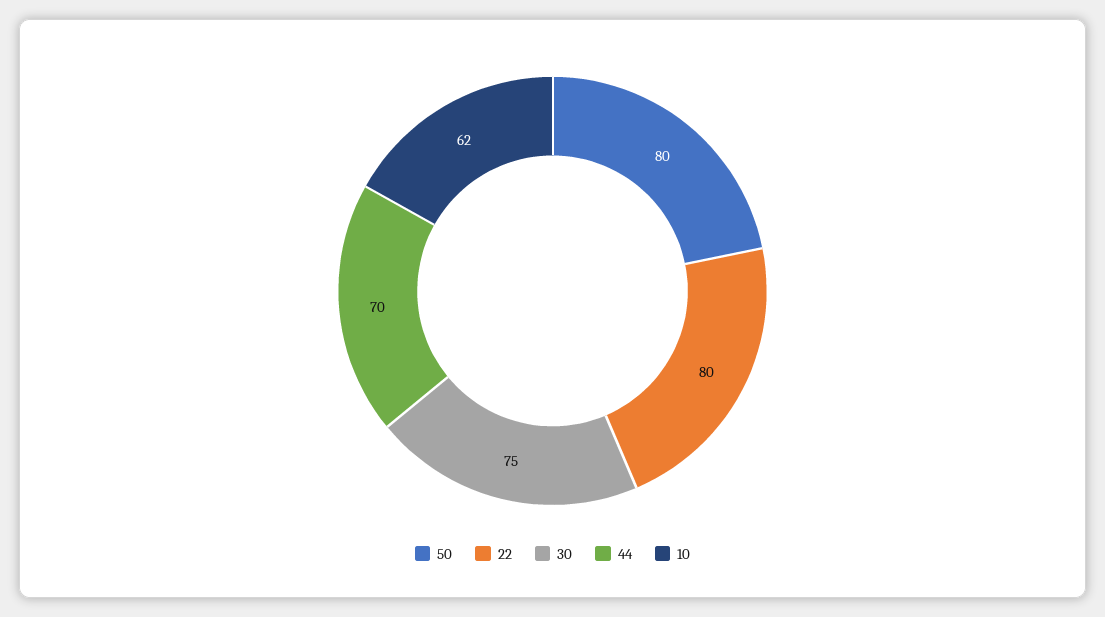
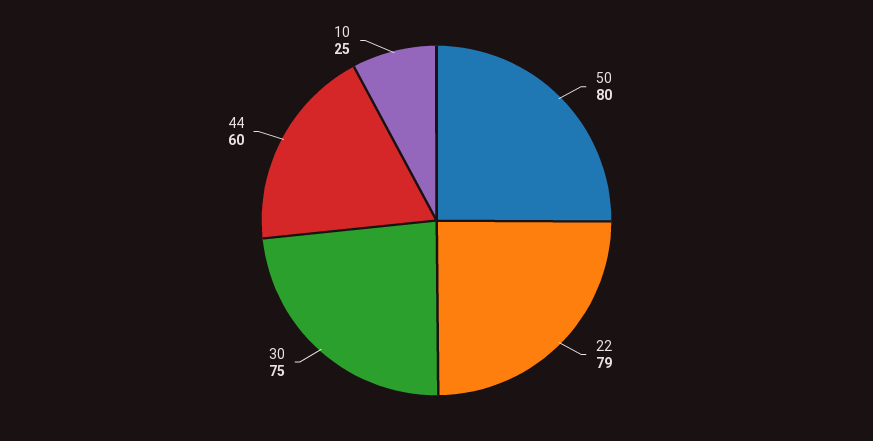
22: 80 -> 79
44: 70 -> 60
10: 62 -> 25

